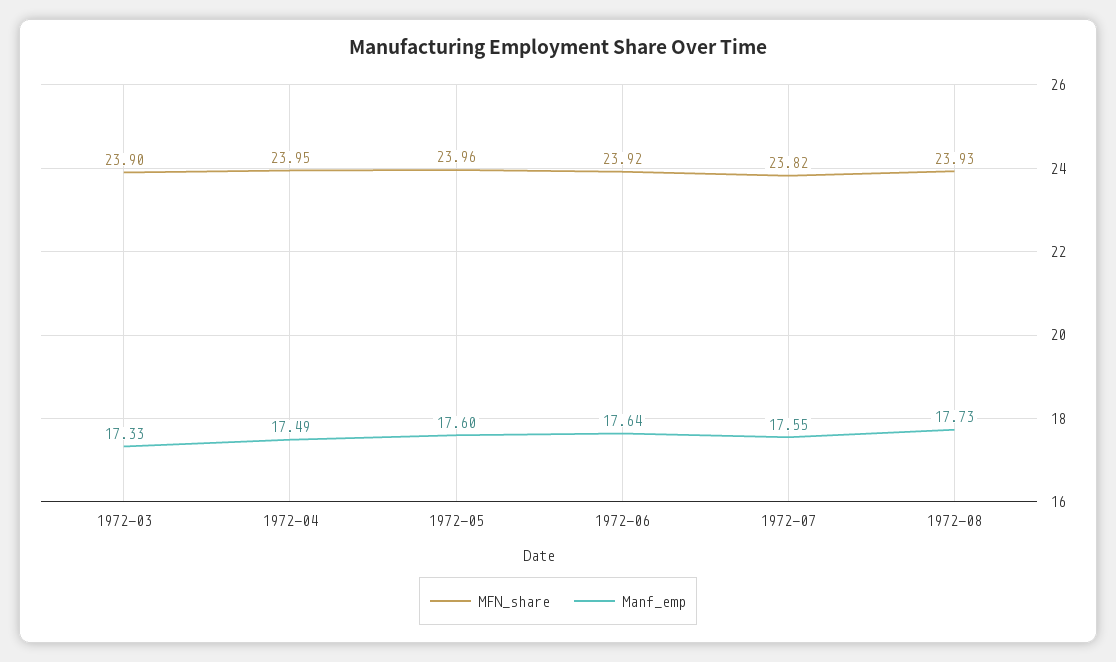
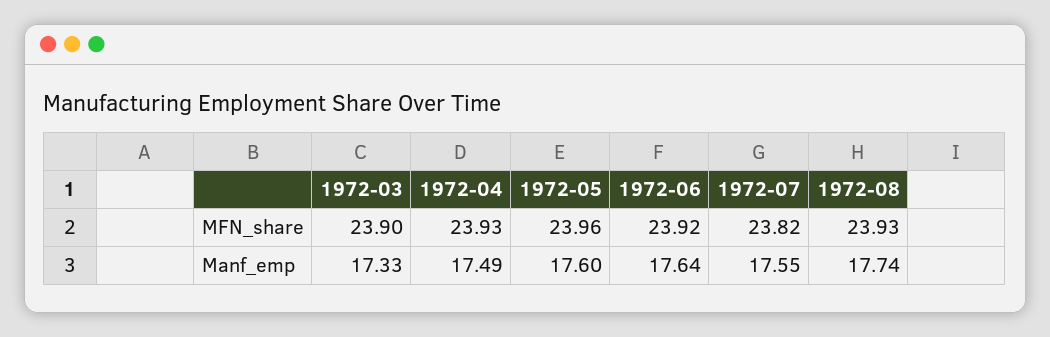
MFN_share, 1972-04: 23.95 -> 23.93
Manf_emp, 1972-08: 17.73 -> 17.74

